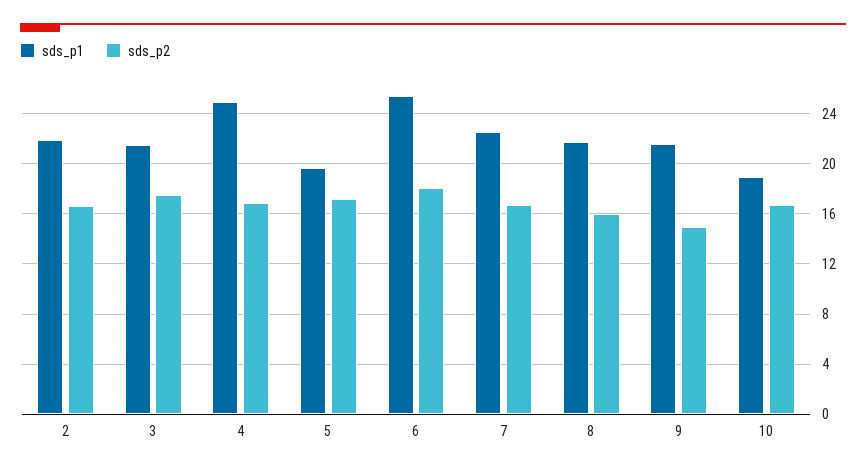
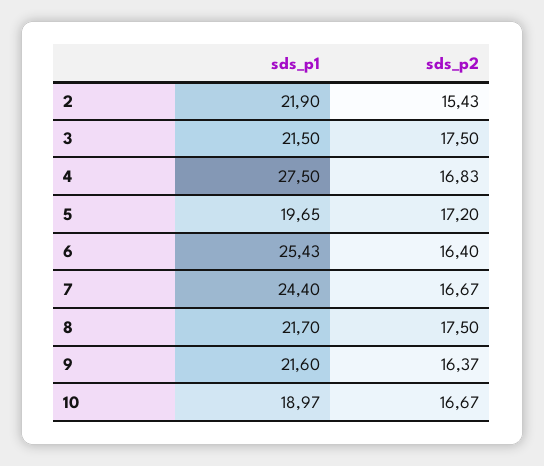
sds_p2, 2: 16.5 -> 15.43
sds_p1, 4: 25 -> 27.5
sds_p2, 6: 18 -> 16.4
sds_p1, 7: 22.5 -> 24.4
sds_p2, 8: 16 -> 17.5
sds_p2, 9: 15 -> 16.37

